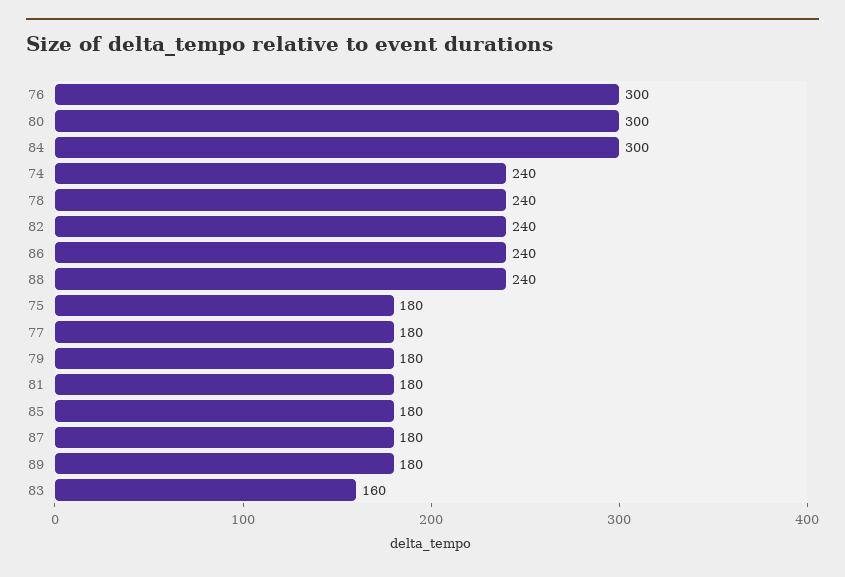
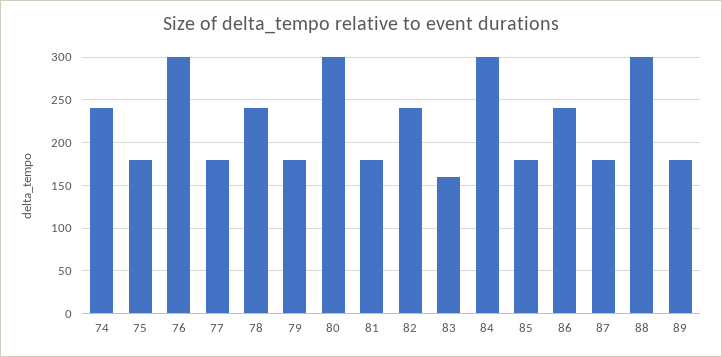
88: 240 -> 300

